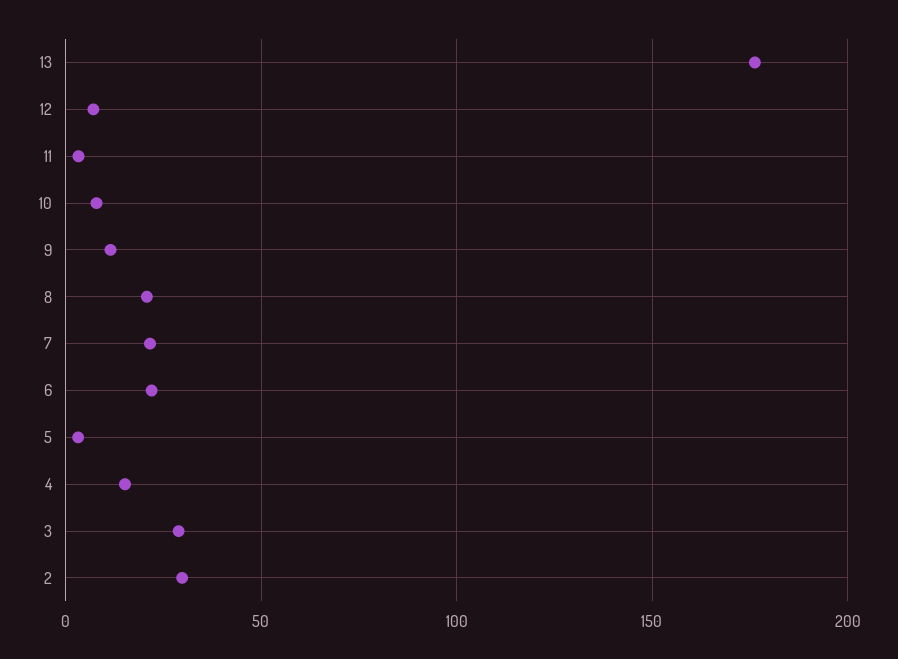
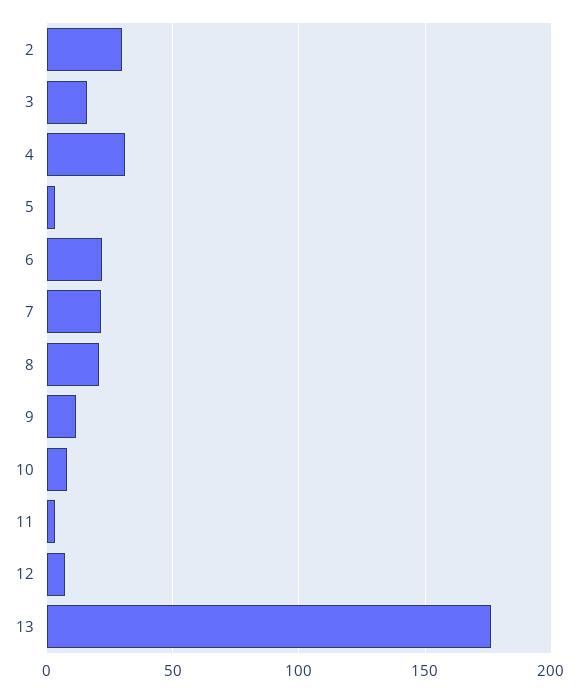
4: 15 -> 30
3: 30 -> 15

